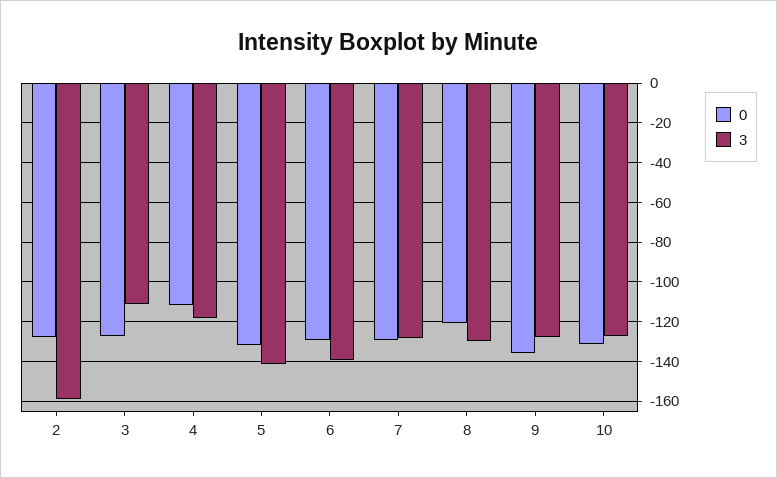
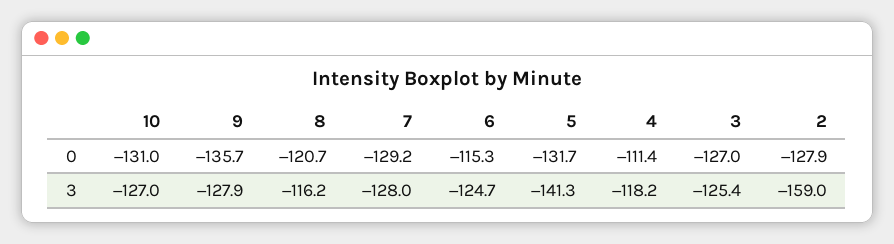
3, 3: -110 -> -125.4
0, 6: -130 -> -115.3
3, 6: -140 -> -124.7
3, 8: -130 -> -116.2

